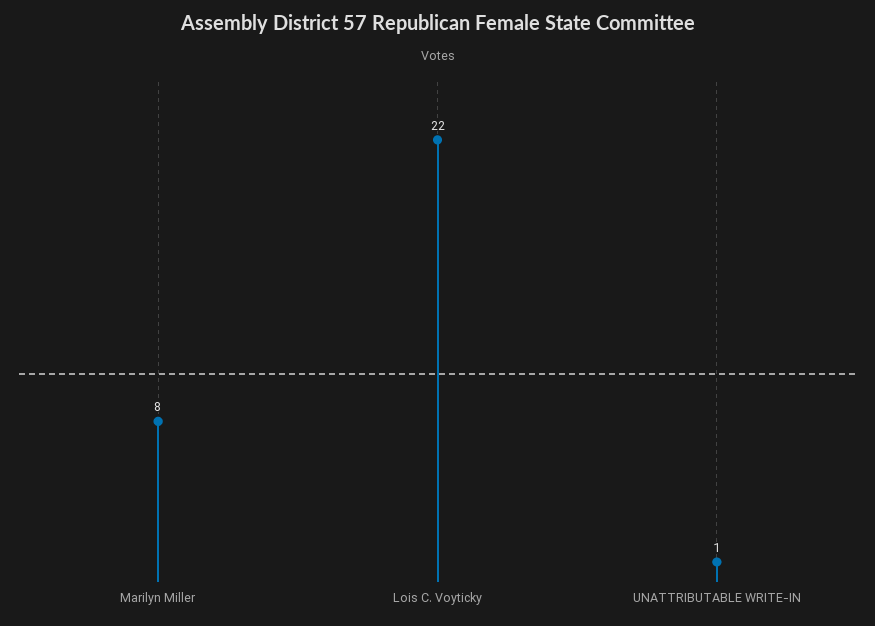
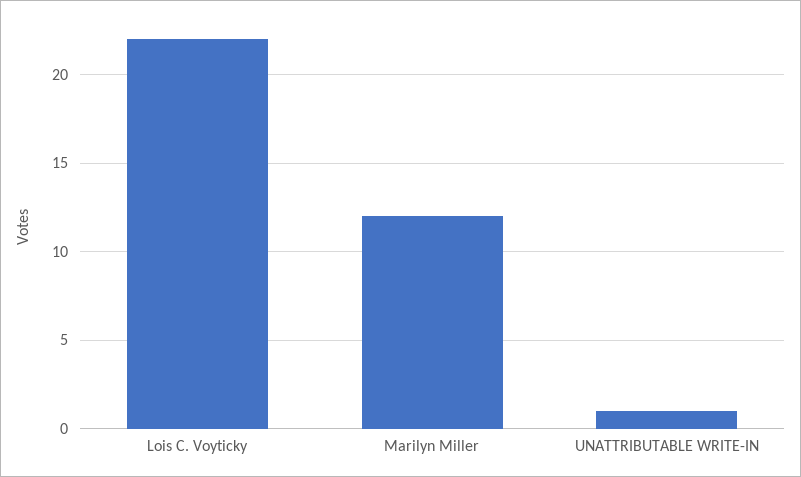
Marilyn Miller: 8 -> 12

